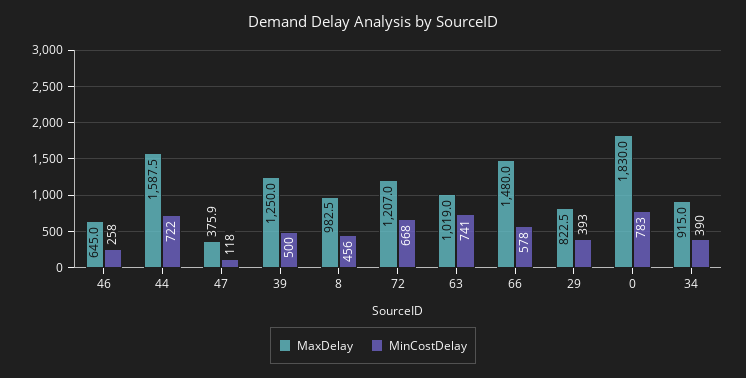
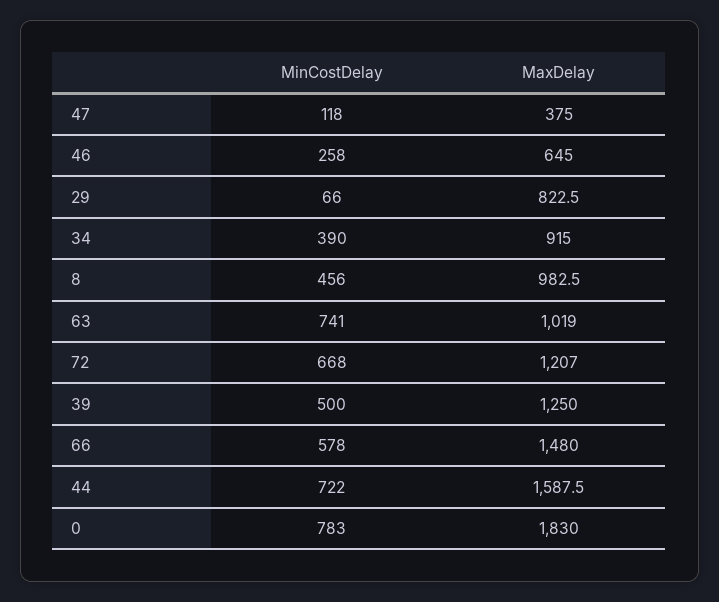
MaxDelay, 47: 375.9 -> 375
MinCostDelay, 29: 393 -> 66

